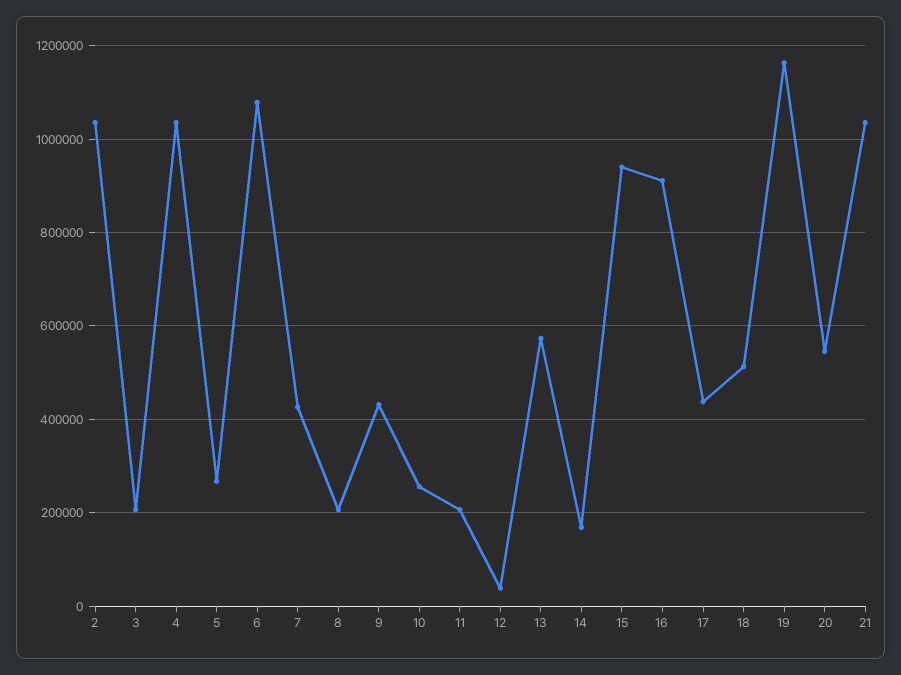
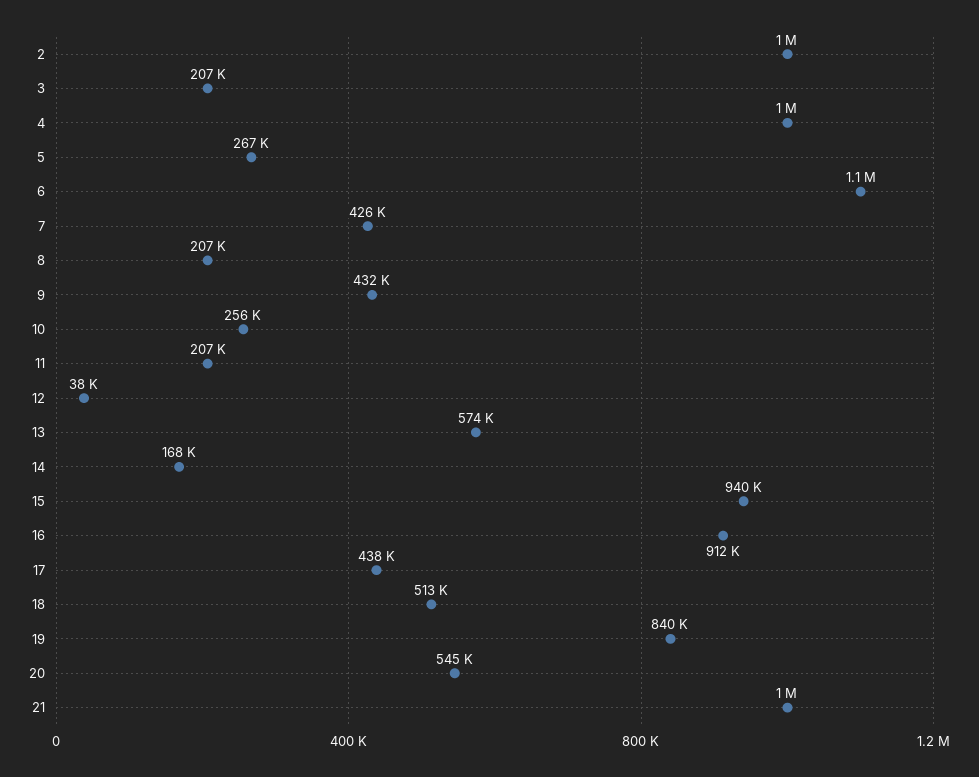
19: 1160000 -> 840000

